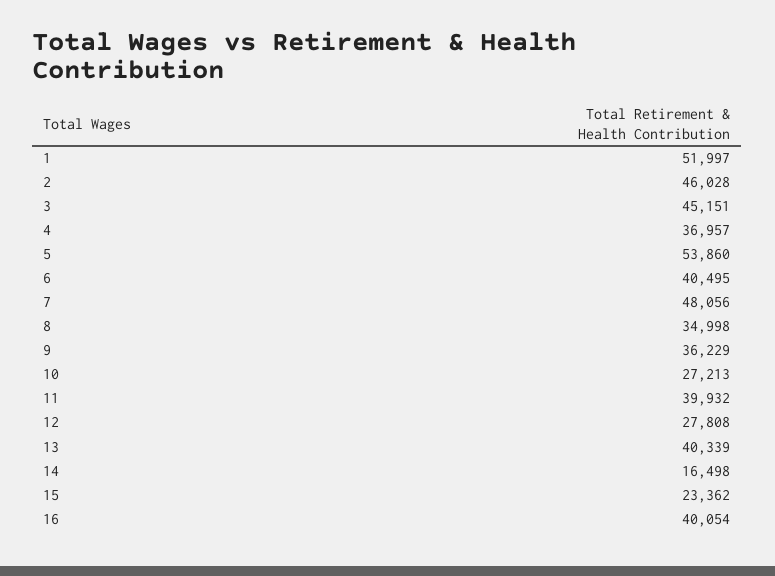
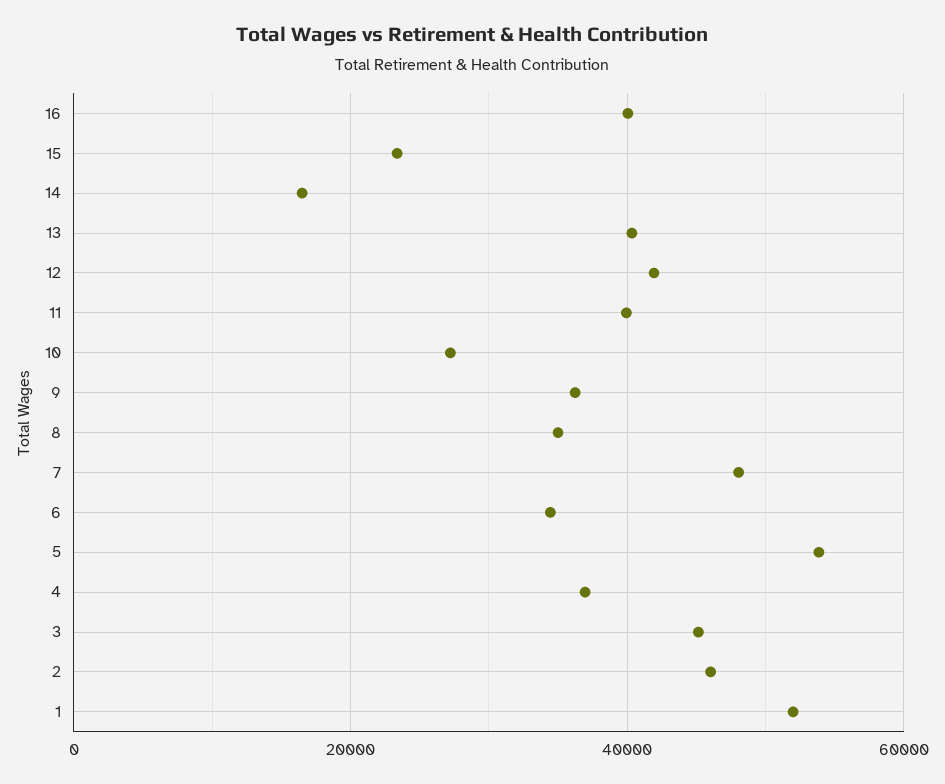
6: 40495 -> 34000
12: 27808 -> 42000

